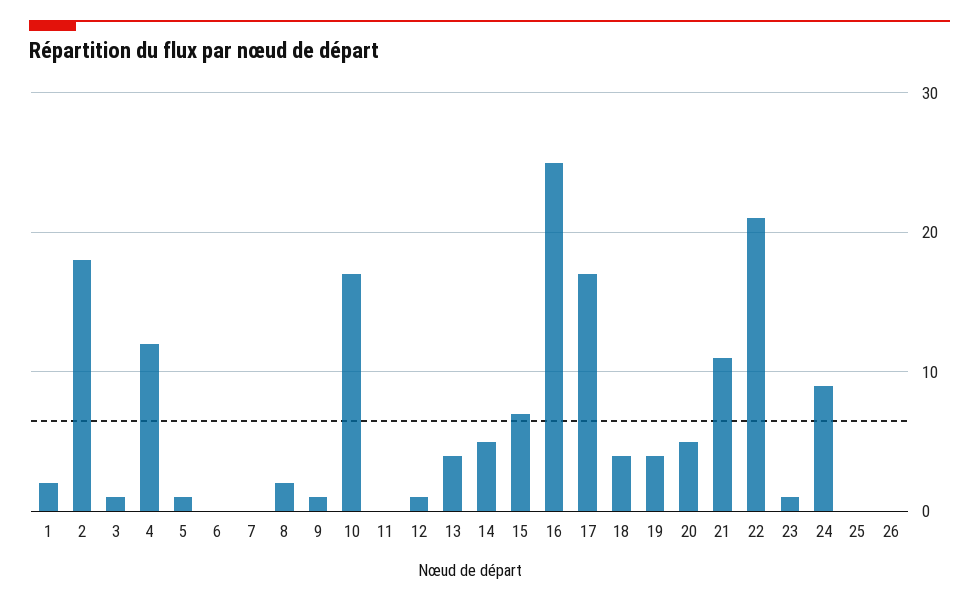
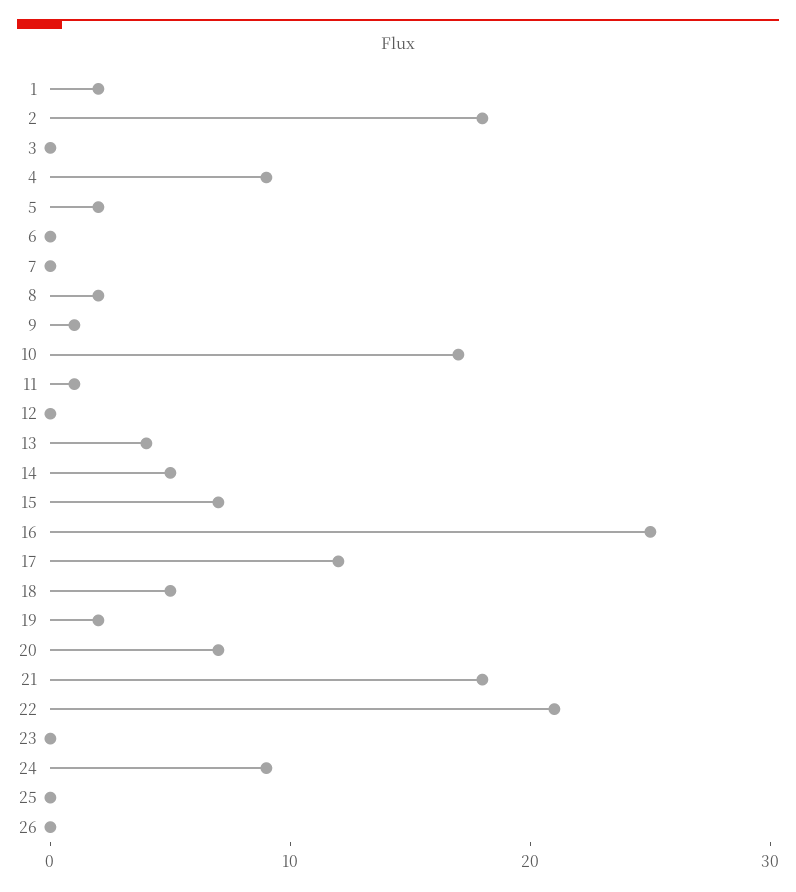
3: 1 -> 0
4: 12 -> 9
5: 1 -> 2
11: 0 -> 1
12: 1 -> 0
17: 17 -> 12
18: 4 -> 5
19: 4 -> 2
20: 5 -> 7
21: 11 -> 18
23: 1 -> 0

